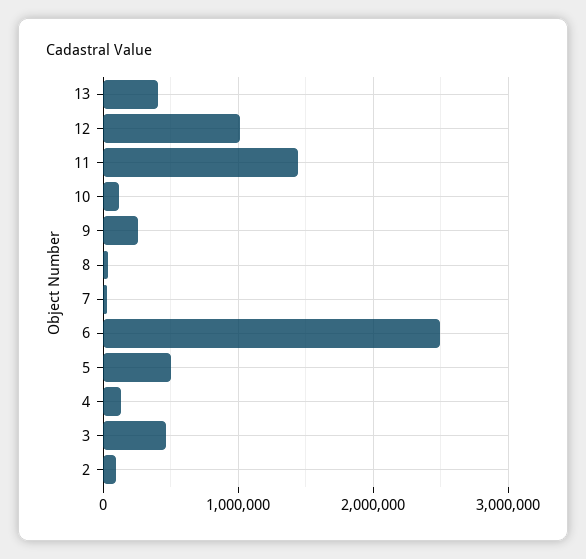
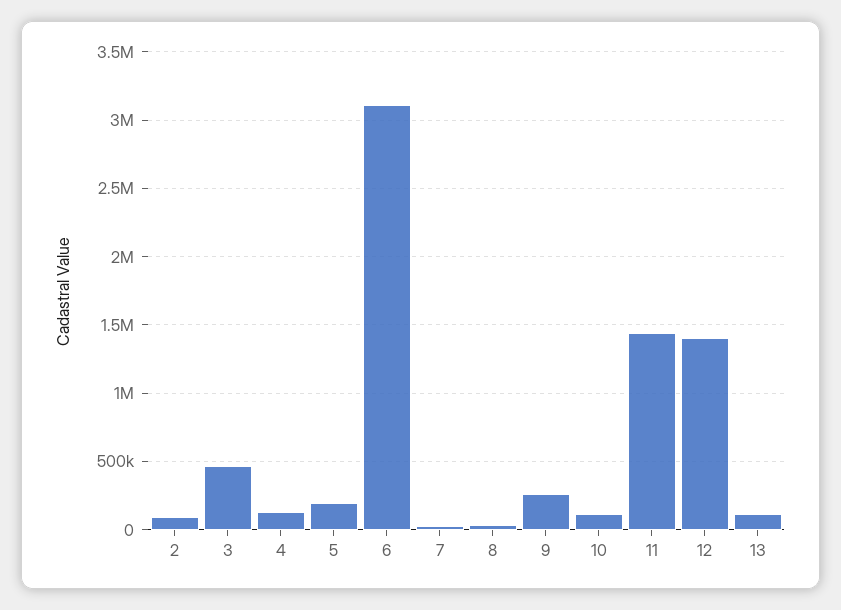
13: 400000 -> 100000
12: 1000000 -> 1400000
6: 2500000 -> 3100000
5: 500000 -> 200000

